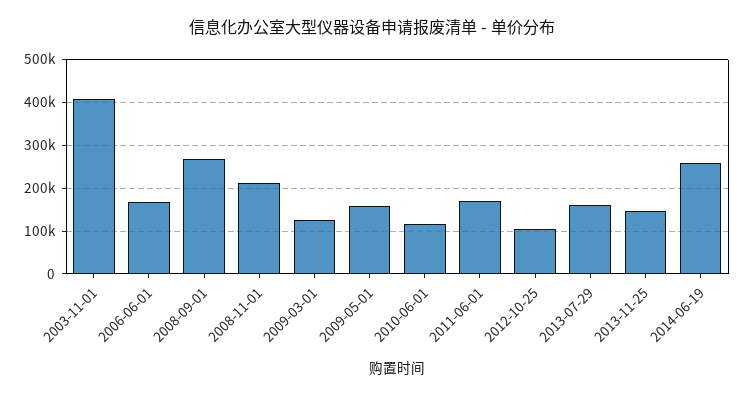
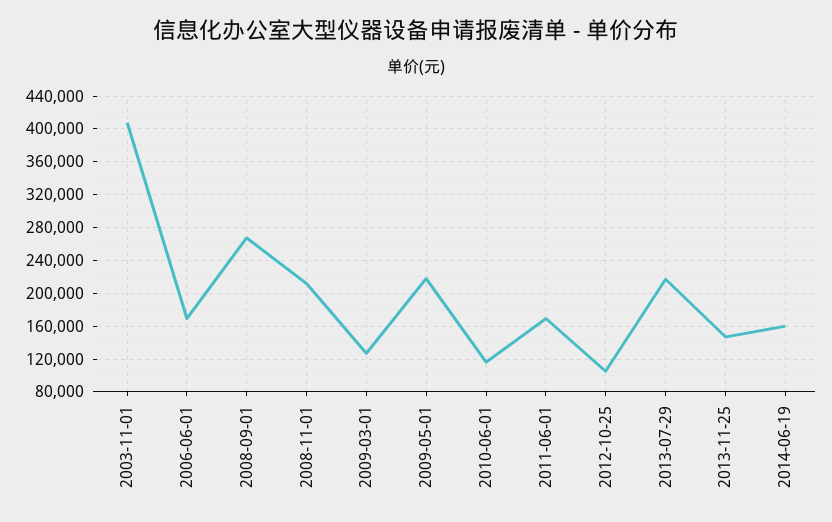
2009-05-01: 160000 -> 220000
2013-07-29: 160000 -> 220000
2014-06-19: 260000 -> 160000

